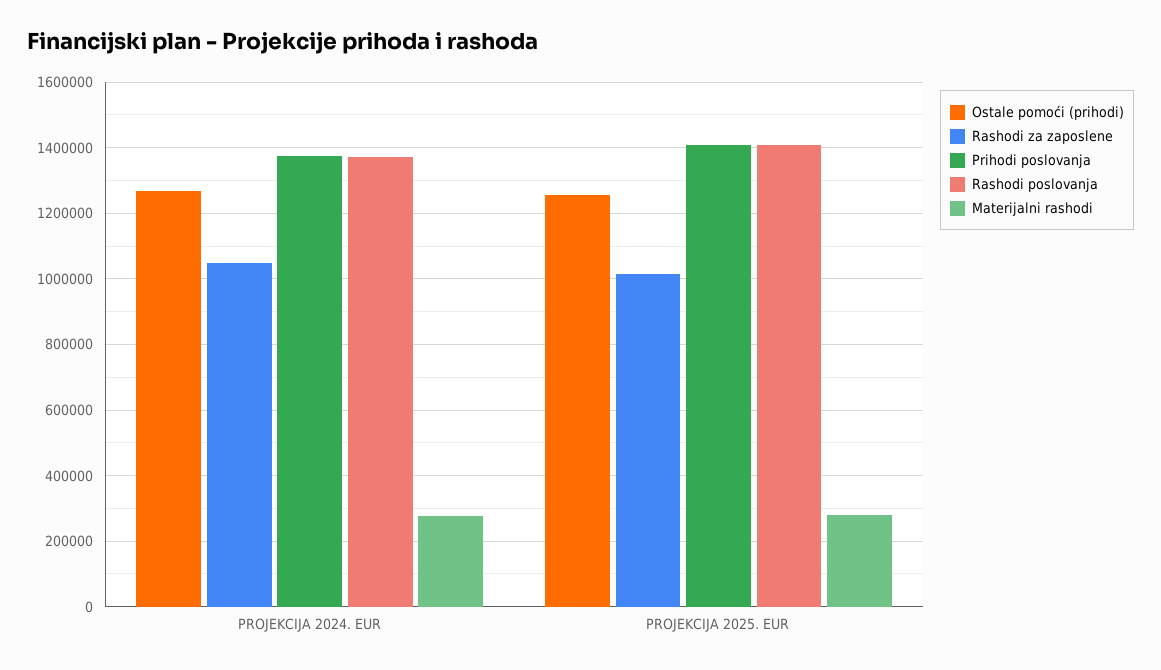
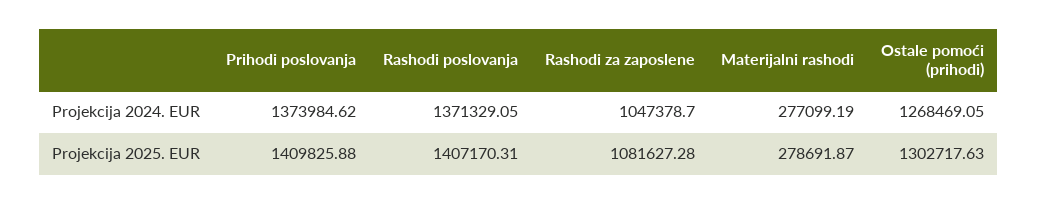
Ostale pomoći (prihodi), PROJEKCIJA 2025. EUR: 1260000 -> 1302717.63
Rashodi za zaposlene, PROJEKCIJA 2025. EUR: 1020000 -> 1081627.28

